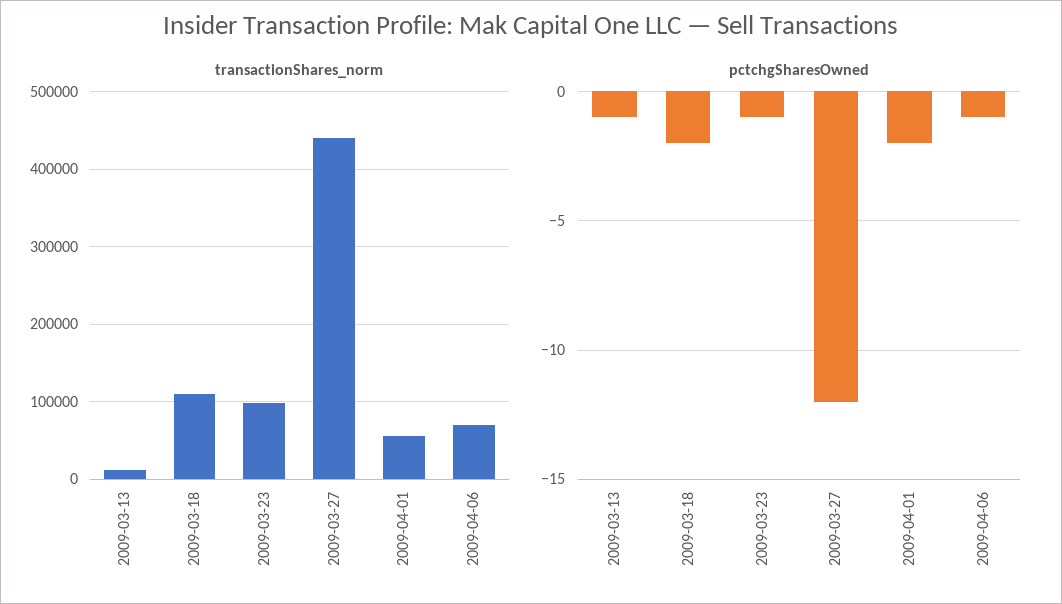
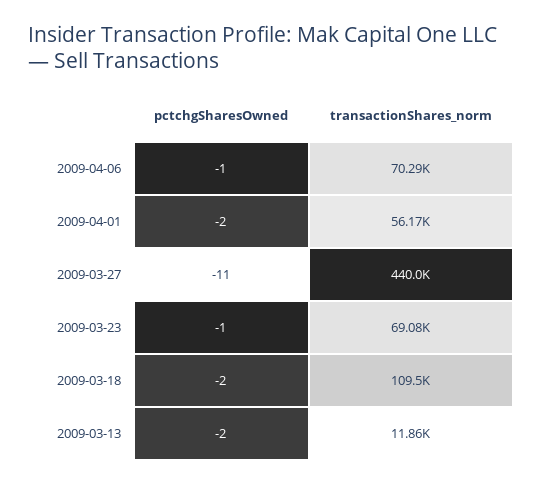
transactionShares_norm, 2009-03-23: 100000 -> 69080
pctchgSharesOwned, 2009-03-13: -1 -> -2
pctchgSharesOwned, 2009-03-27: -12 -> -11

